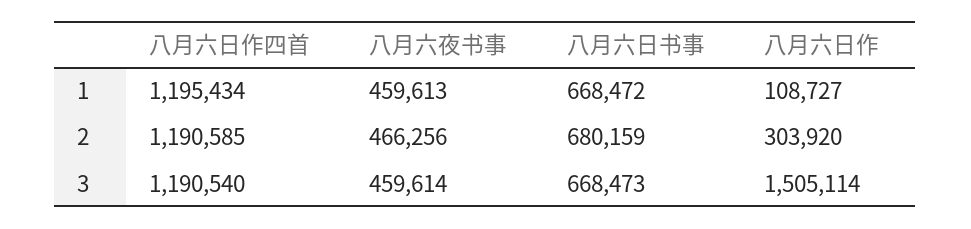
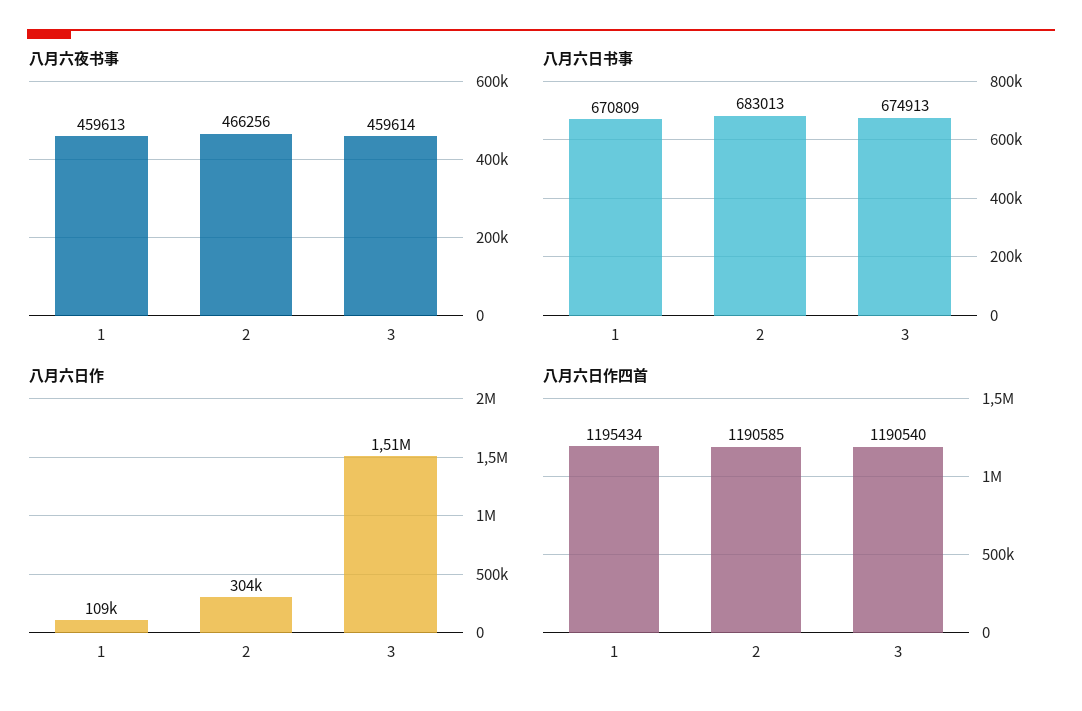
八月六日书事, 1: 668472 -> 670809
八月六日书事, 2: 680159 -> 683013
八月六日书事, 3: 668473 -> 674913

